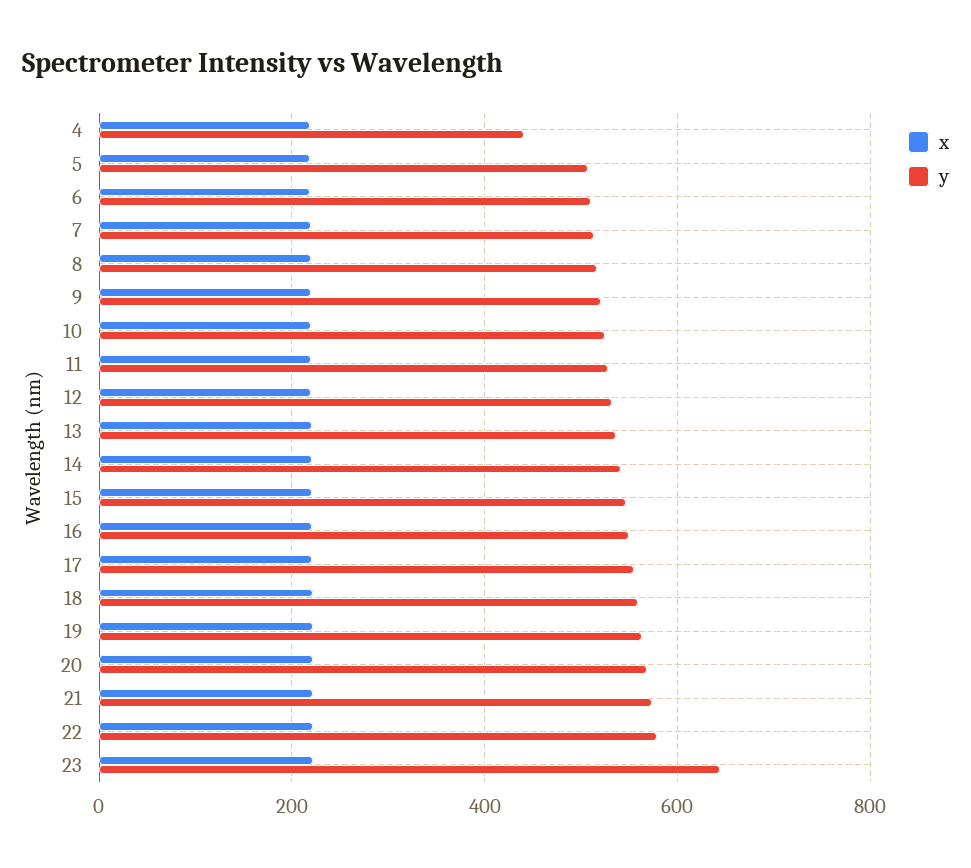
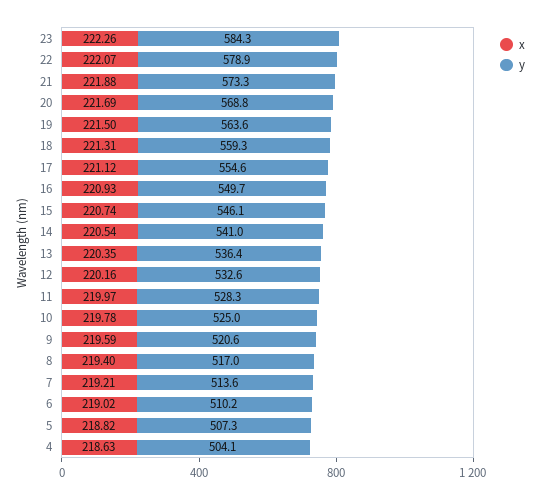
y, 4: 440 -> 504.1
y, 23: 640 -> 584.3

